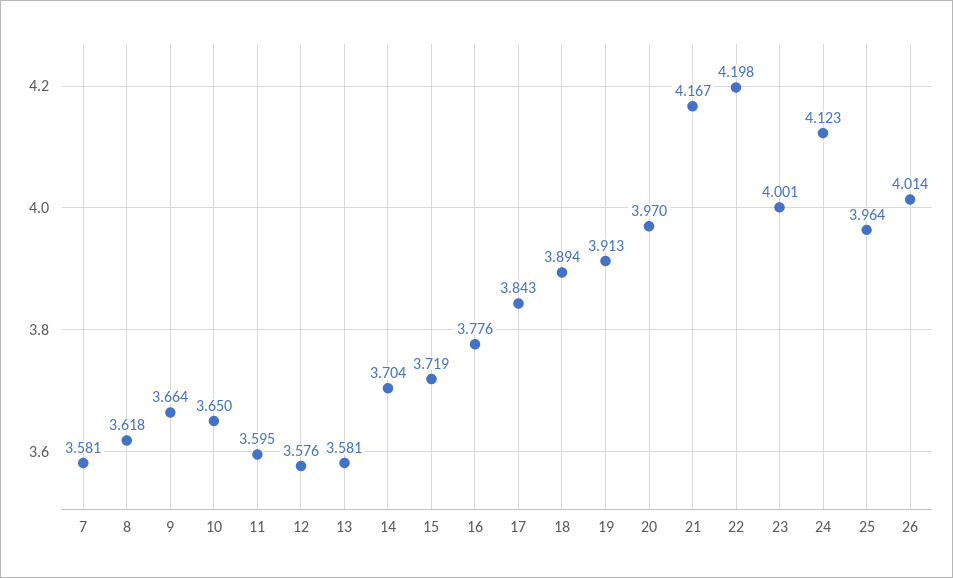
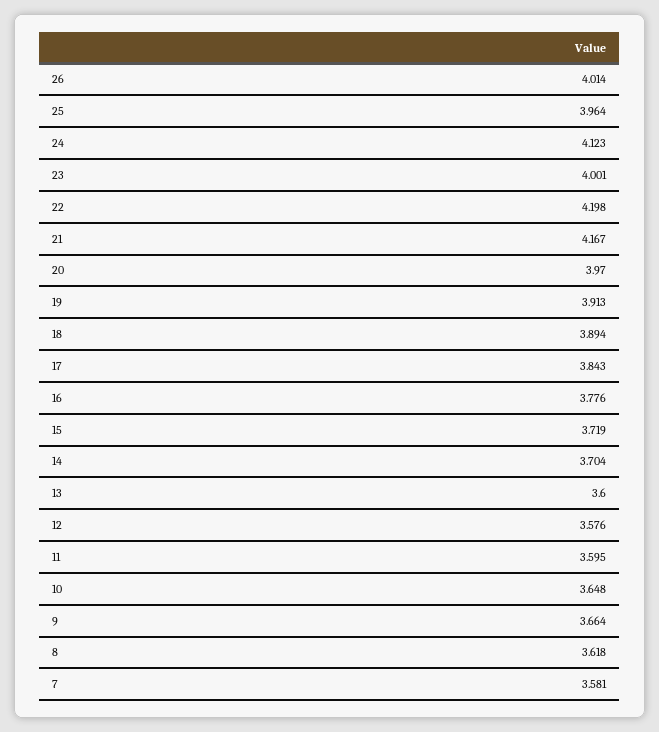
10: 3.65 -> 3.648
13: 3.581 -> 3.6

